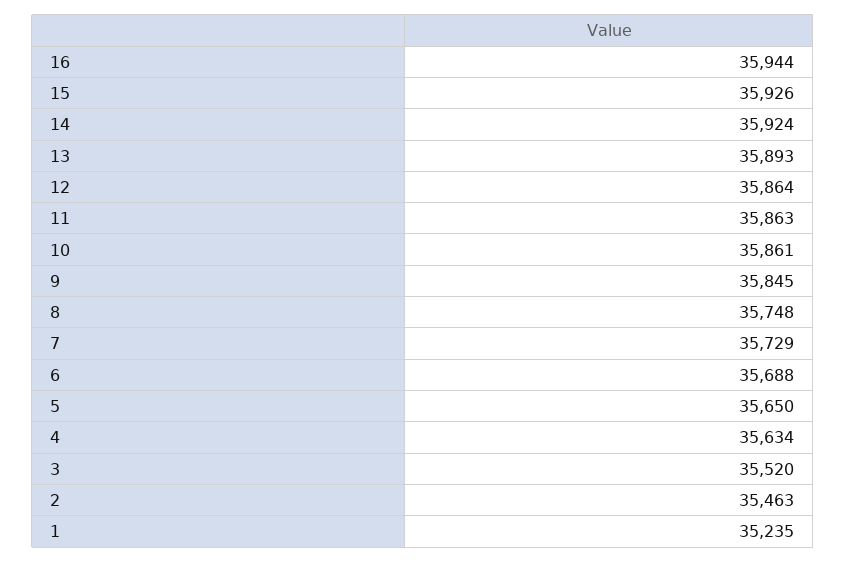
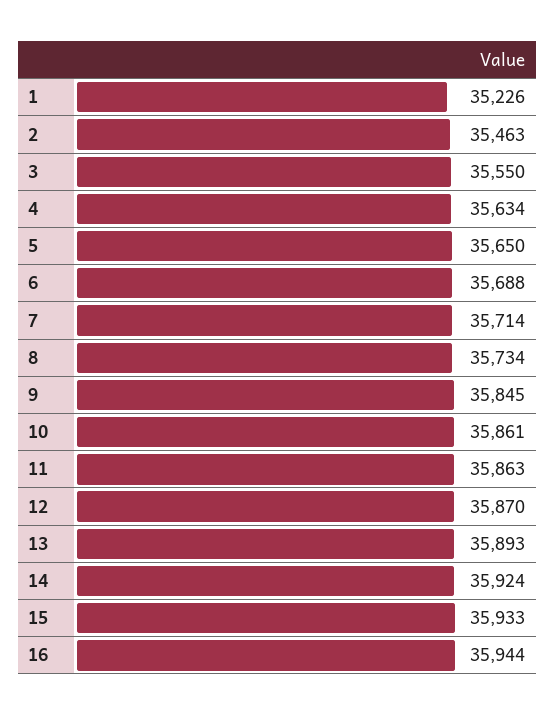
15: 35926 -> 35933
12: 35864 -> 35870
8: 35748 -> 35734
7: 35729 -> 35714
3: 35520 -> 35550
1: 35235 -> 35226

